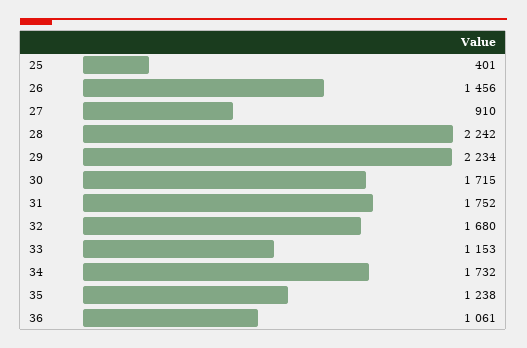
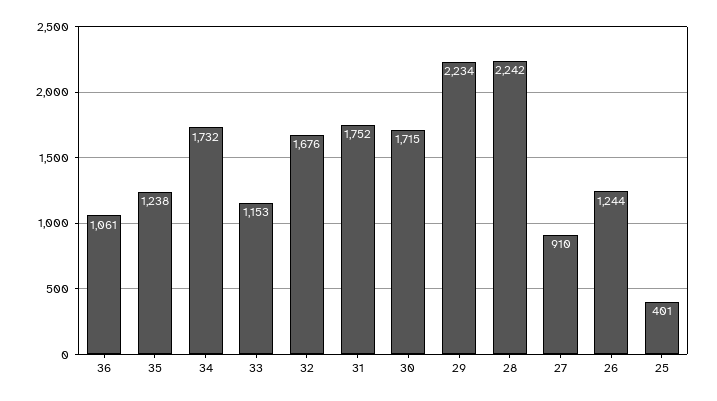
26: 1456 -> 1244
32: 1680 -> 1676

